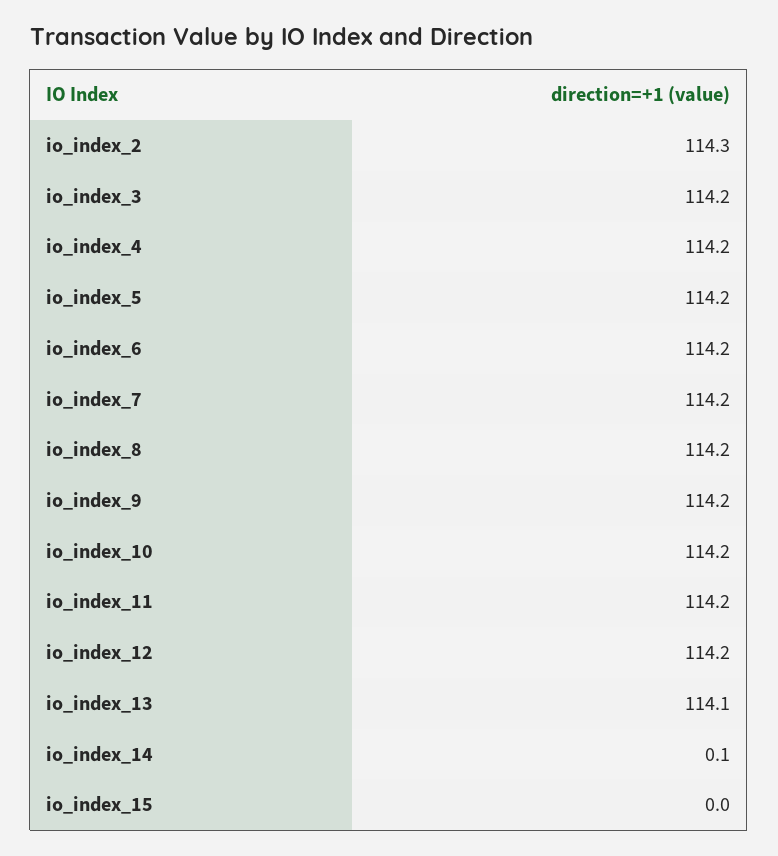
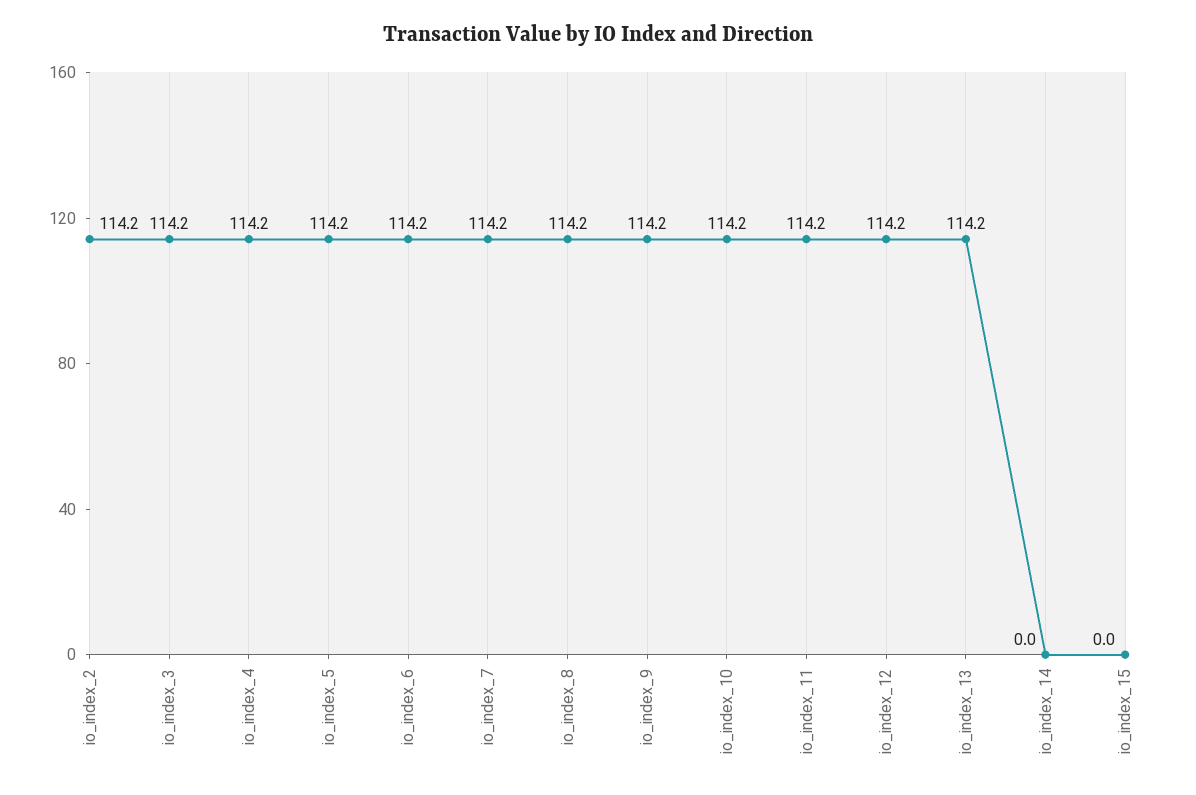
io_index_2: 114.3 -> 114.2
io_index_13: 114.1 -> 114.2
io_index_14: 0.1 -> 0

